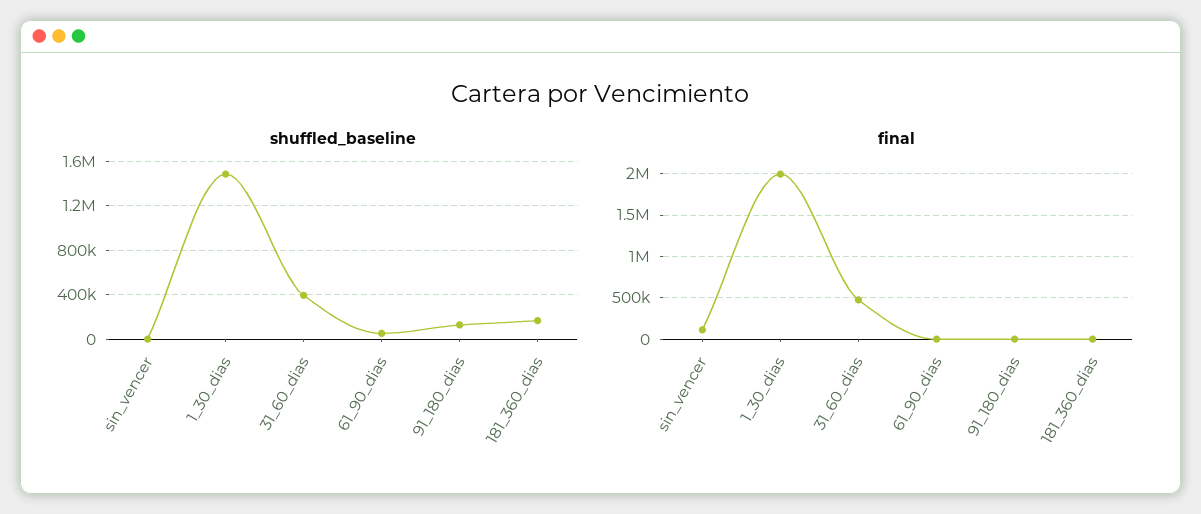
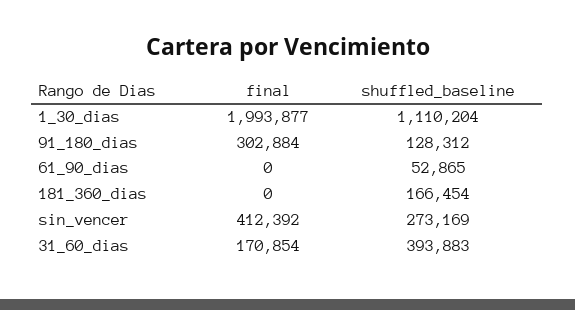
shuffled_baseline, sin_vencer: 0 -> 273169
shuffled_baseline, 1_30_dias: 1500000 -> 1110204
final, sin_vencer: 100000 -> 412392
final, 31_60_dias: 500000 -> 170854
final, 91_180_dias: 0 -> 302884

